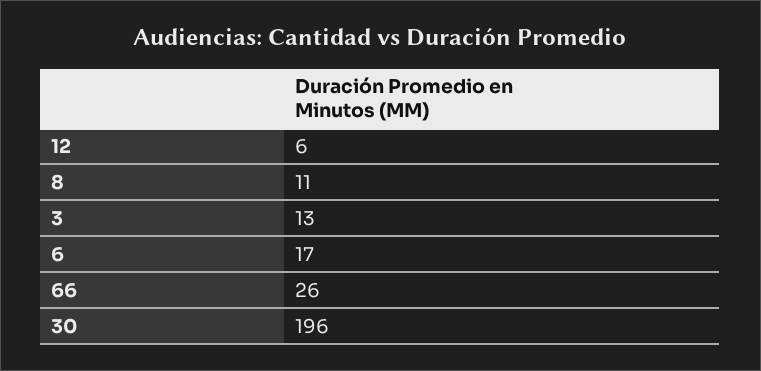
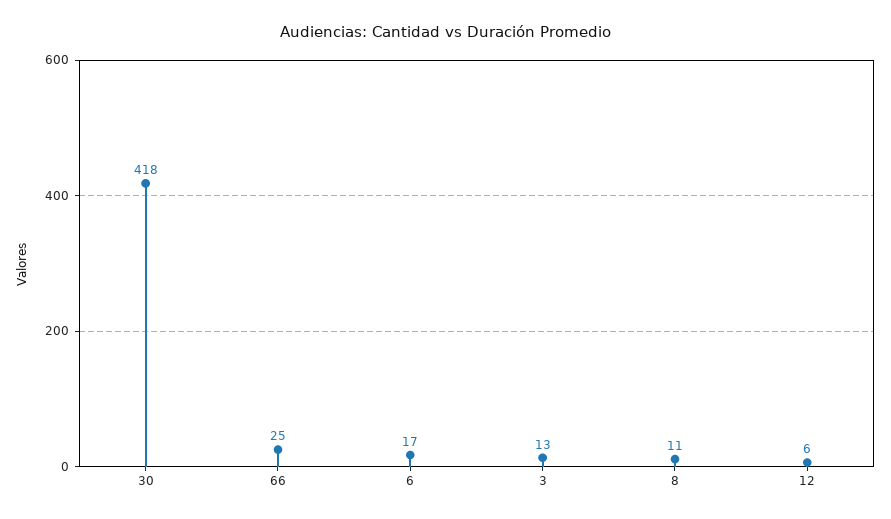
66: 26 -> 25
30: 196 -> 418

